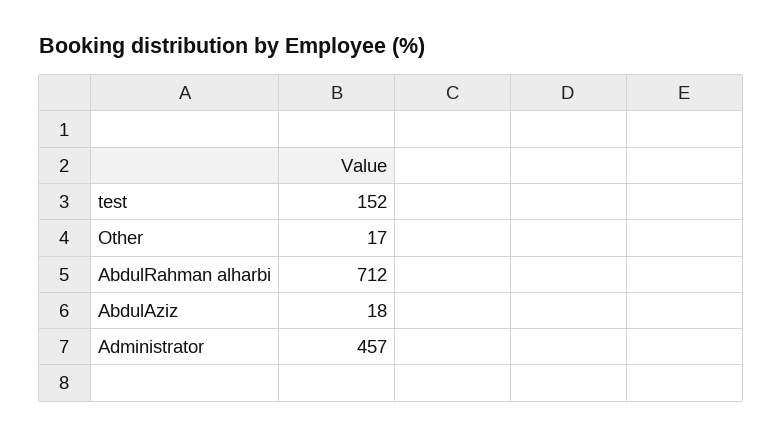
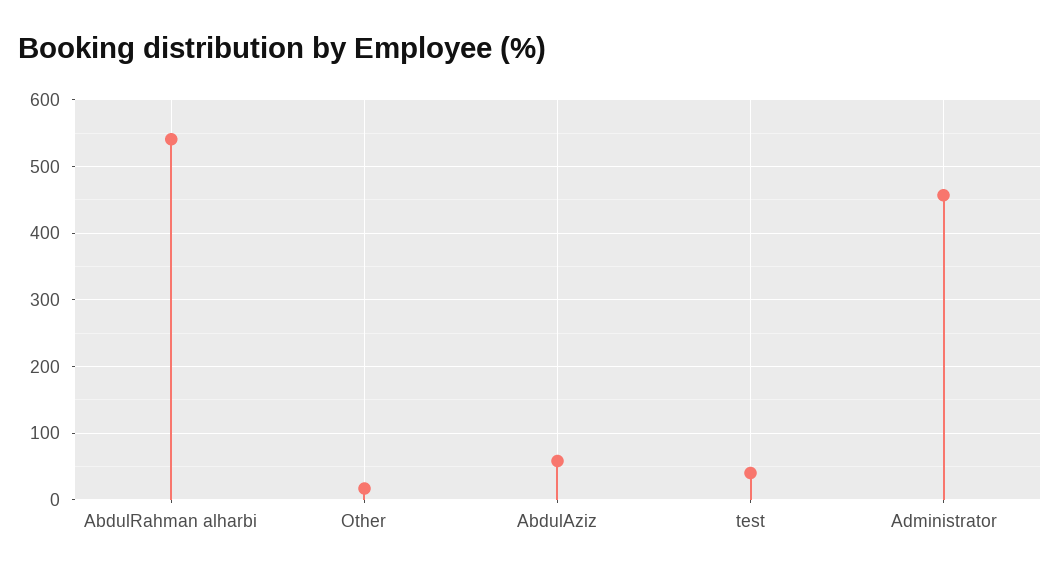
test: 152 -> 40
AbdulRahman alharbi: 712 -> 540
AbdulAziz: 18 -> 60

